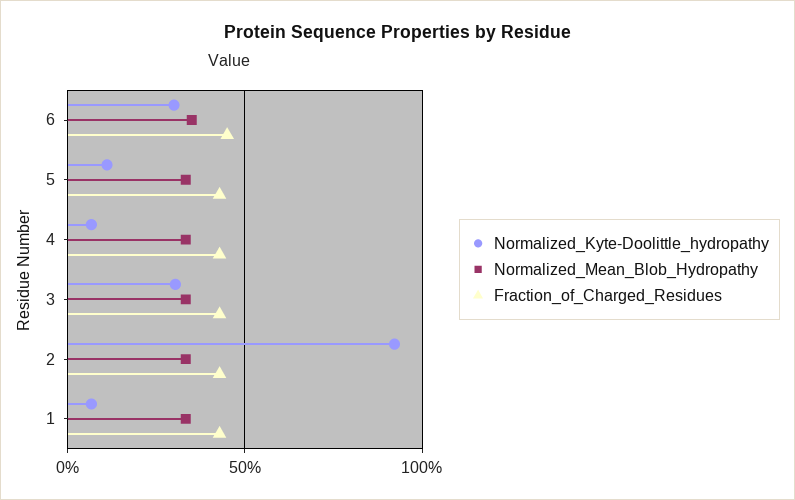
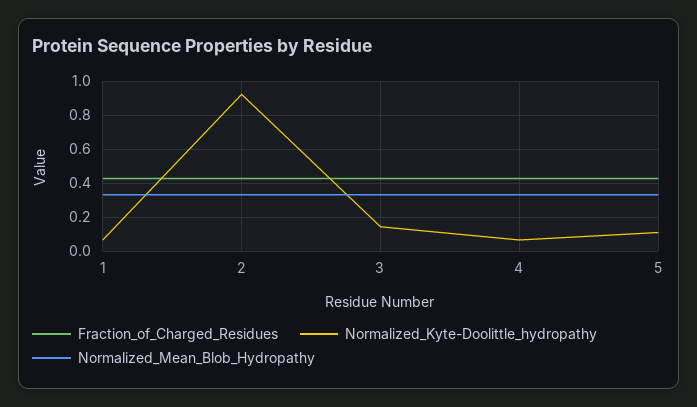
Normalized_Kyte-Doolittle_hydropathy, 6: 0.3 -> none
Normalized_Mean_Blob_Hydropathy, 6: 0.35 -> none
Fraction_of_Charged_Residues, 6: 0.45 -> none
Normalized_Kyte-Doolittle_hydropathy, 3: 0.3 -> 0.15

